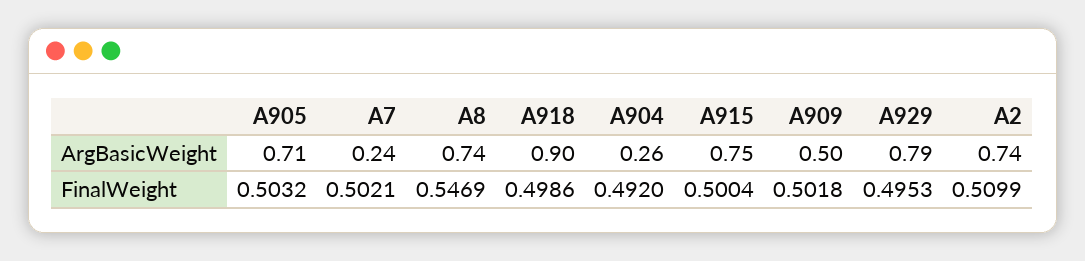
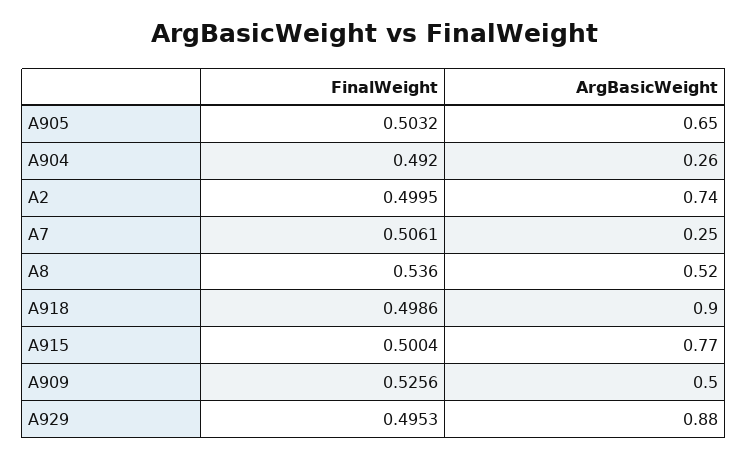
A905, ArgBasicWeight: 0.71 -> 0.65
A7, ArgBasicWeight: 0.24 -> 0.25
A8, ArgBasicWeight: 0.74 -> 0.52
A915, ArgBasicWeight: 0.75 -> 0.77
A929, ArgBasicWeight: 0.79 -> 0.88
A7, FinalWeight: 0.5021 -> 0.5061
A8, FinalWeight: 0.5469 -> 0.536
A909, FinalWeight: 0.5018 -> 0.5256
A2, FinalWeight: 0.5099 -> 0.4995

